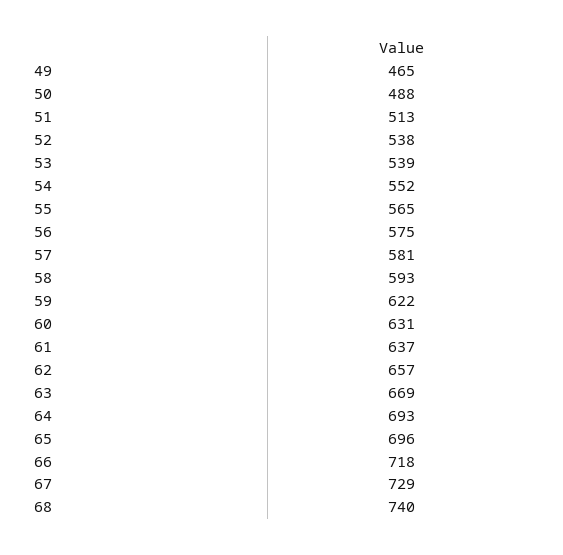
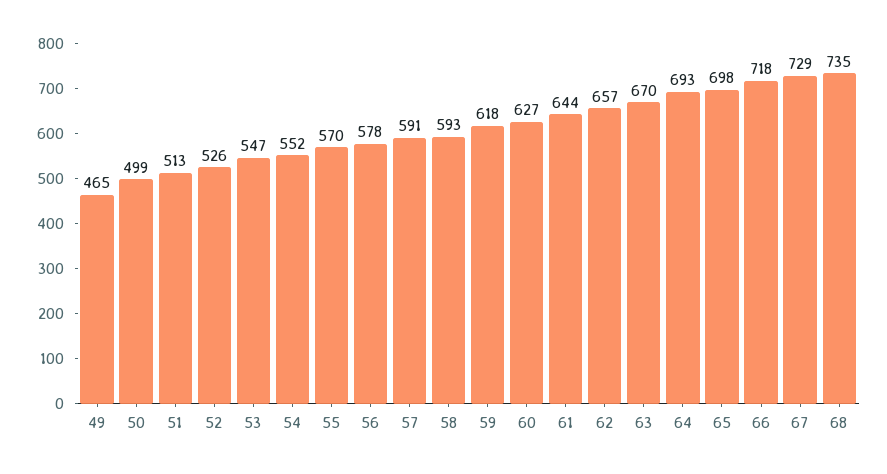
50: 488 -> 499
52: 538 -> 526
53: 539 -> 547
55: 565 -> 570
56: 575 -> 578
57: 581 -> 591
59: 622 -> 618
60: 631 -> 627
61: 637 -> 644
63: 669 -> 670
65: 696 -> 698
68: 740 -> 735

